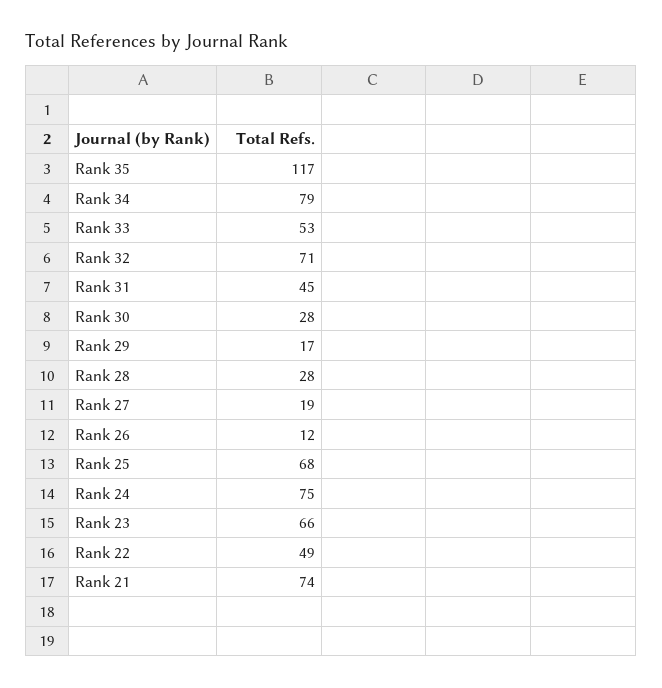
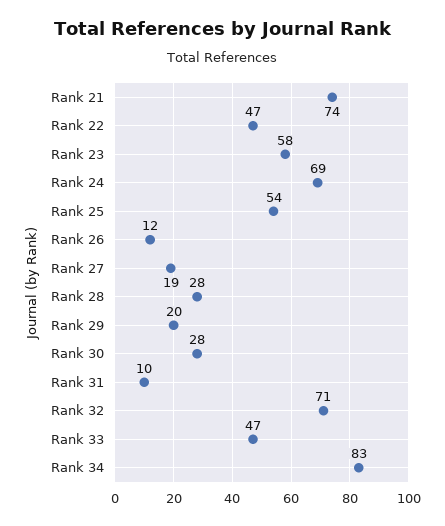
Rank 35: 117 -> none
Rank 34: 79 -> 83
Rank 33: 53 -> 47
Rank 31: 45 -> 10
Rank 29: 17 -> 20
Rank 25: 68 -> 54
Rank 24: 75 -> 69
Rank 23: 66 -> 58
Rank 22: 49 -> 47

